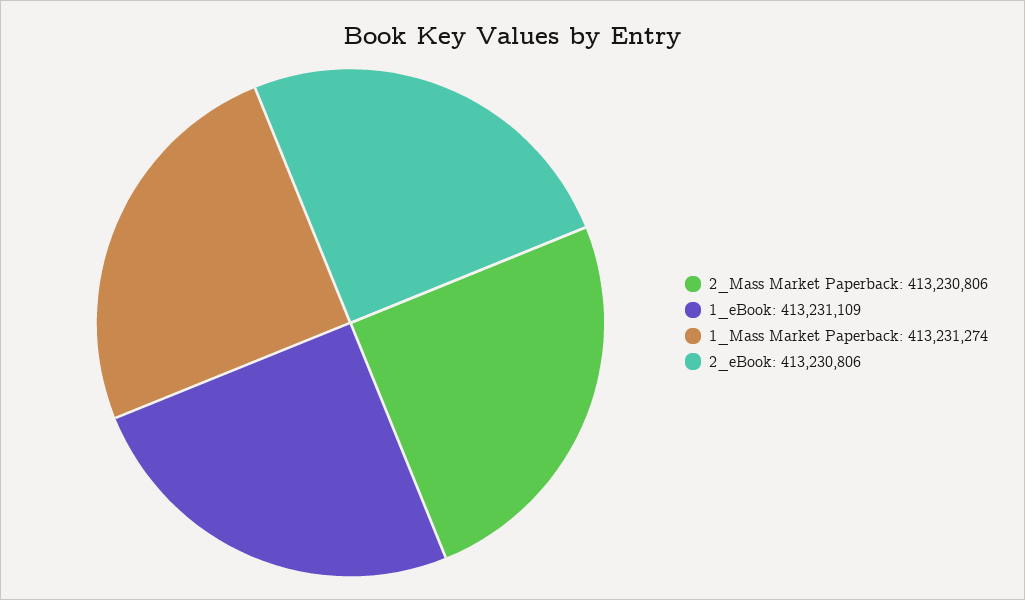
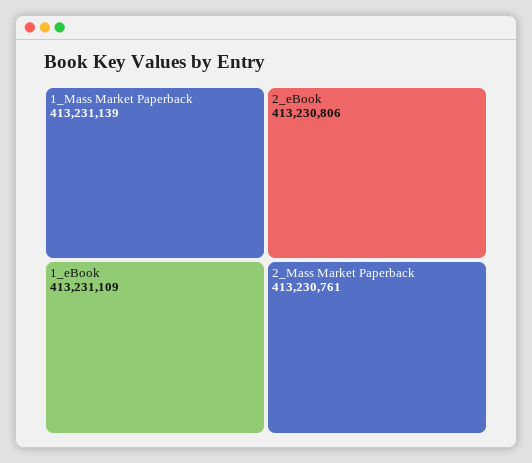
2_Mass Market Paperback: 413230806 -> 413230761
1_Mass Market Paperback: 413231274 -> 413231139

